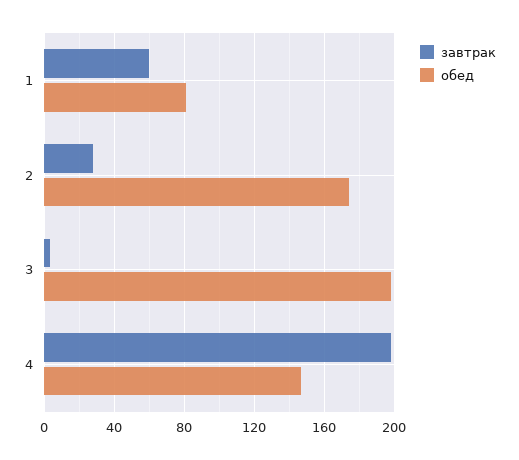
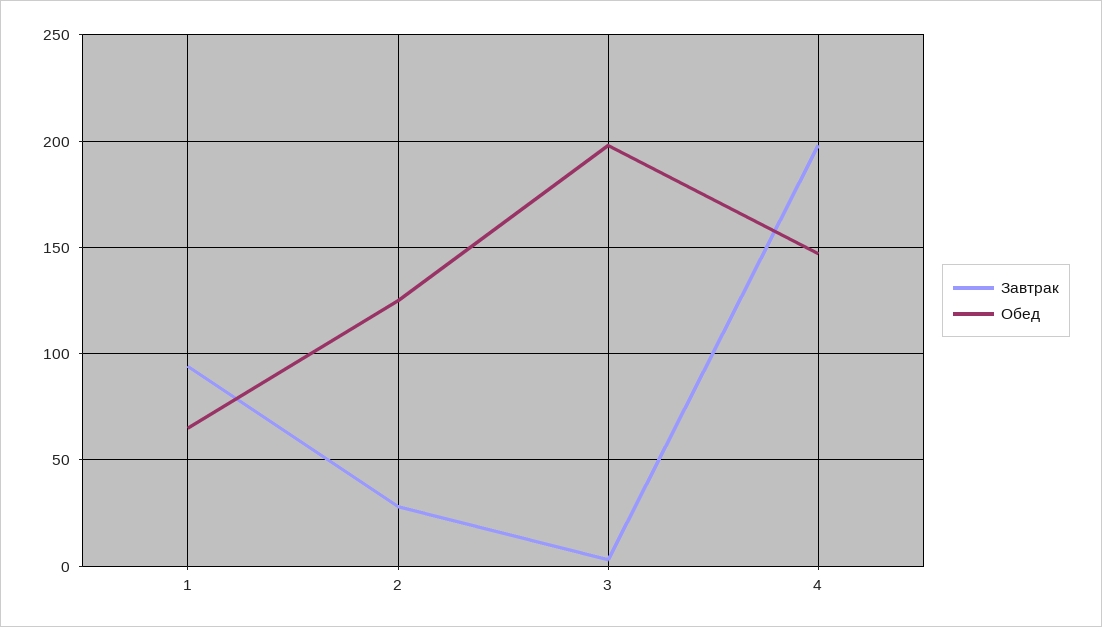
завтрак, 1: 60 -> 95
обед, 1: 80 -> 65
обед, 2: 175 -> 125

